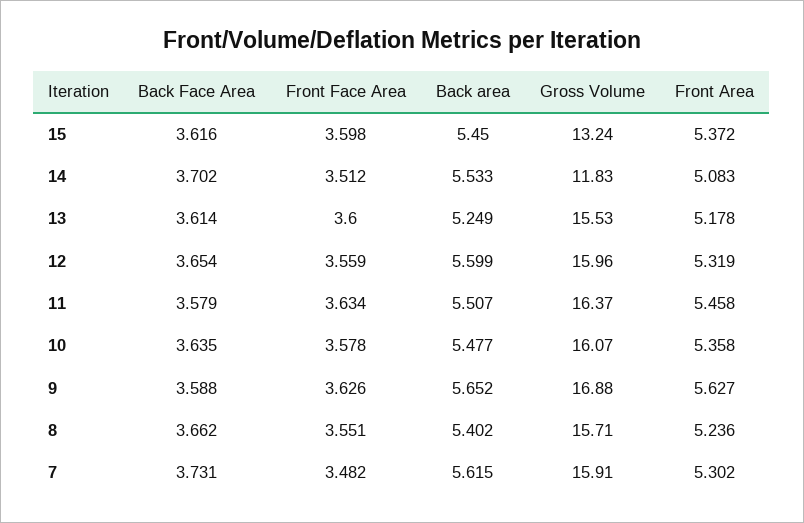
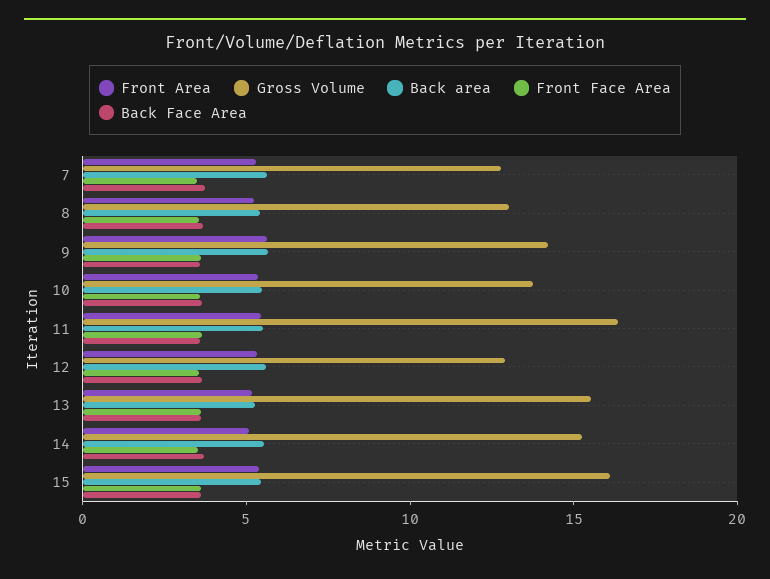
Gross Volume, 15: 13.24 -> 16
Gross Volume, 14: 11.83 -> 15
Gross Volume, 12: 15.96 -> 13
Gross Volume, 10: 16.07 -> 14
Gross Volume, 9: 16.88 -> 14
Gross Volume, 8: 15.71 -> 13
Gross Volume, 7: 15.91 -> 13

